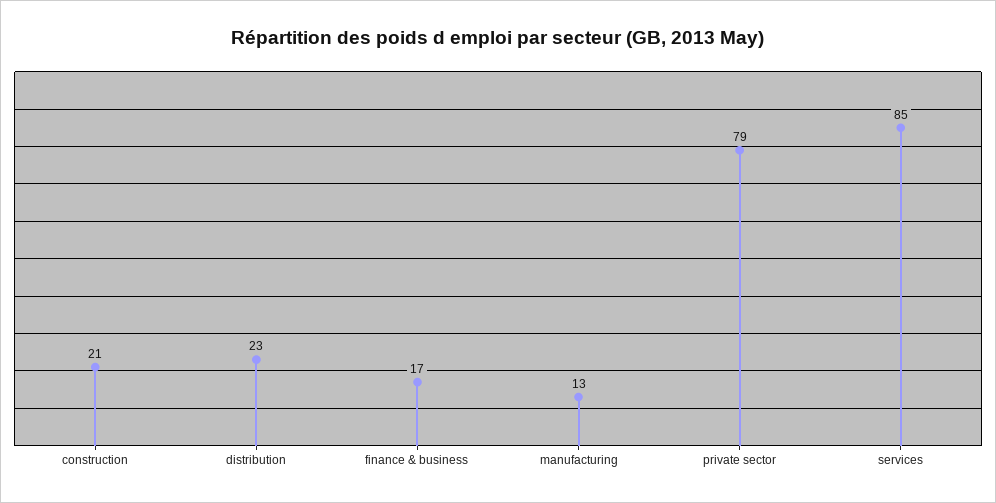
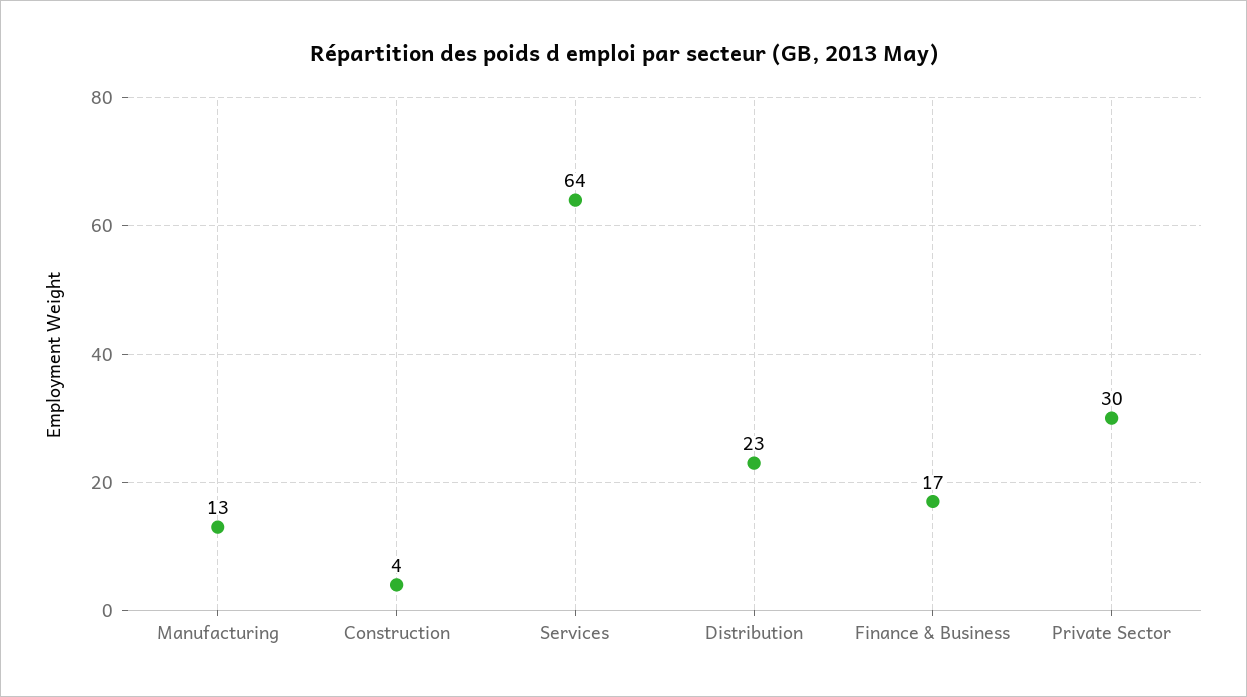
construction: 21 -> 4
private sector: 79 -> 30
services: 85 -> 64

